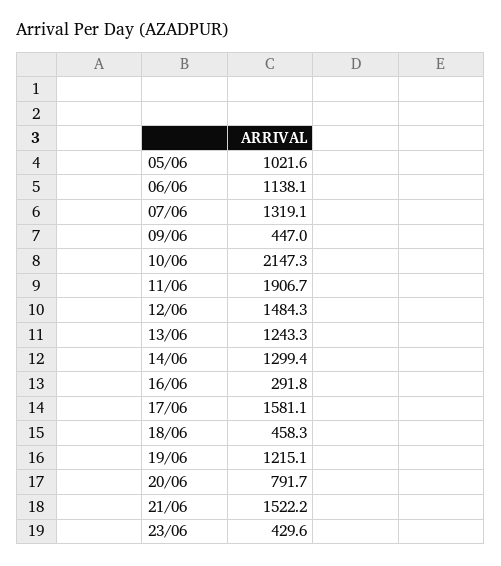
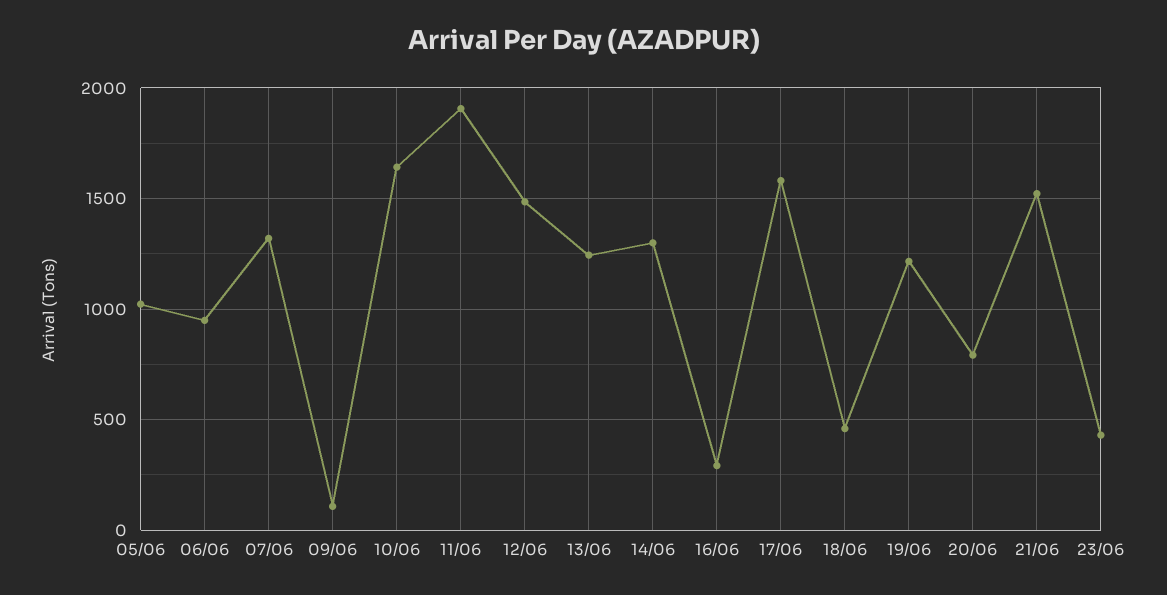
06/06: 1138.1 -> 950
09/06: 447 -> 100
10/06: 2147.3 -> 1650

